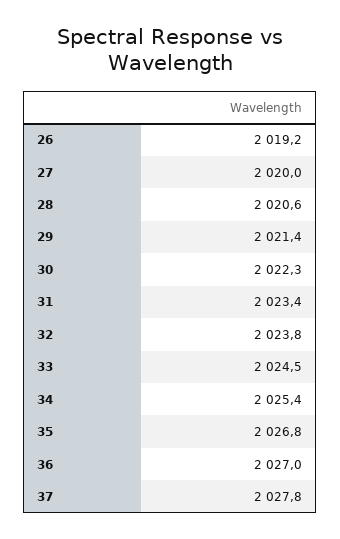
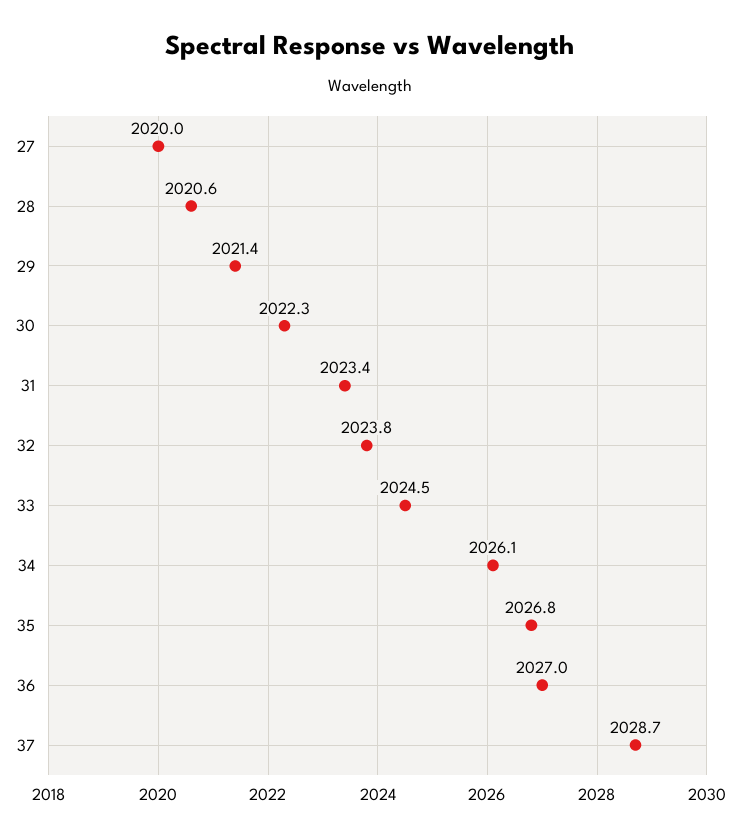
26: 2019.2 -> none
34: 2025.4 -> 2026.1
37: 2027.8 -> 2028.7

